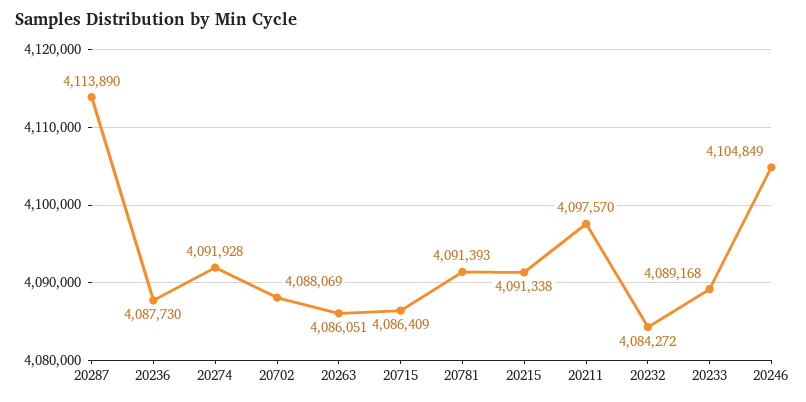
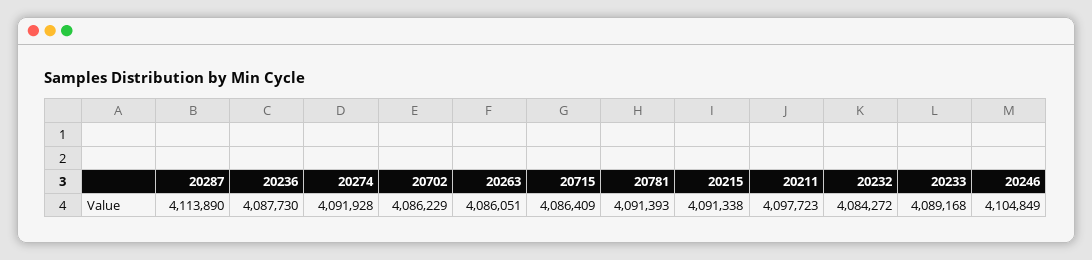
20702: 4088069 -> 4086229
20211: 4097570 -> 4097723

